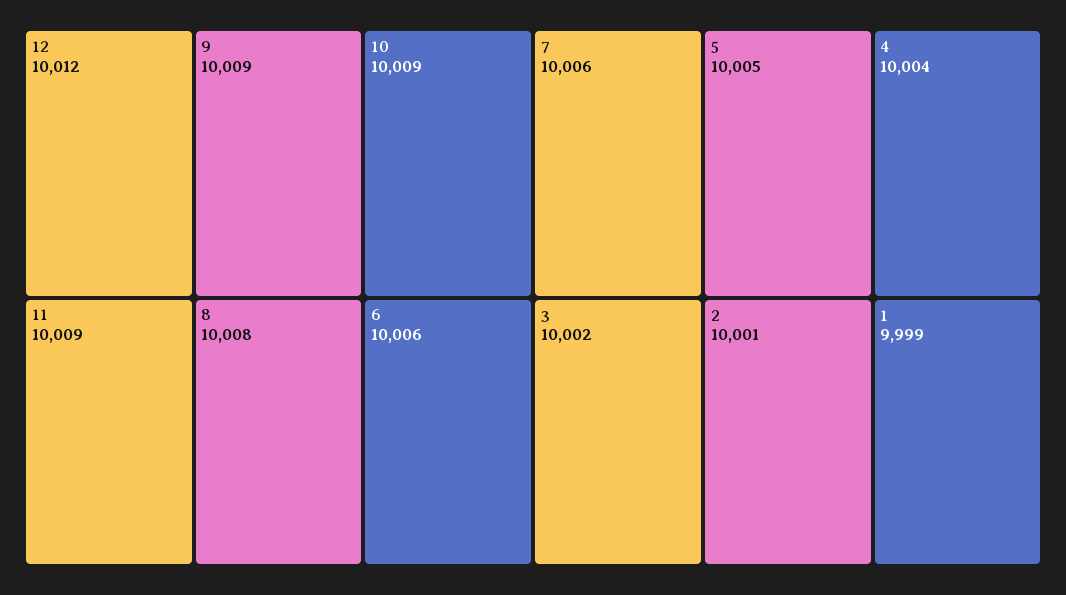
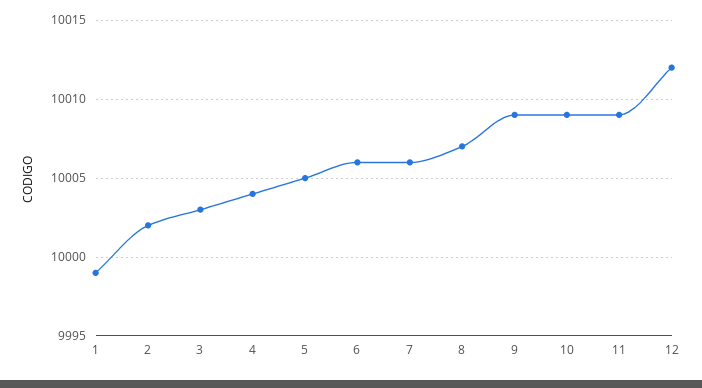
8: 10008 -> 10007
3: 10002 -> 10003
2: 10001 -> 10002

